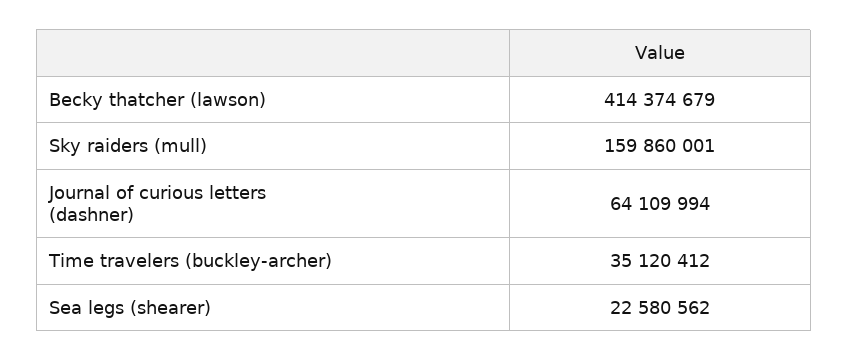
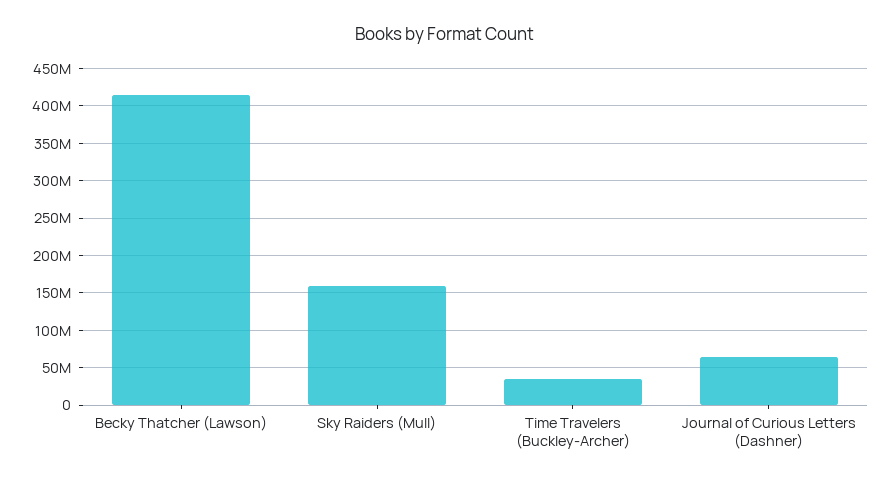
Sea legs (shearer): 22580562 -> none

